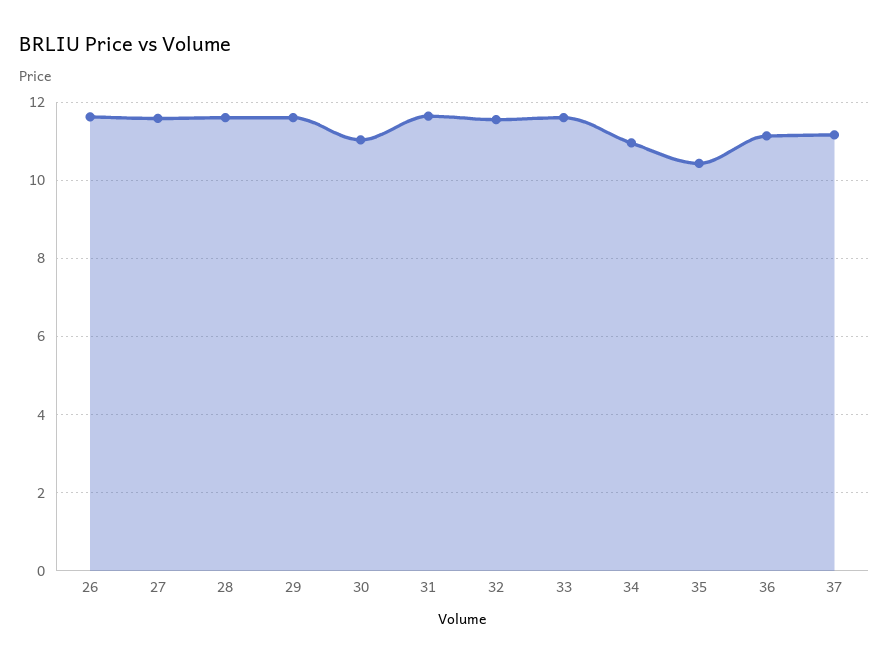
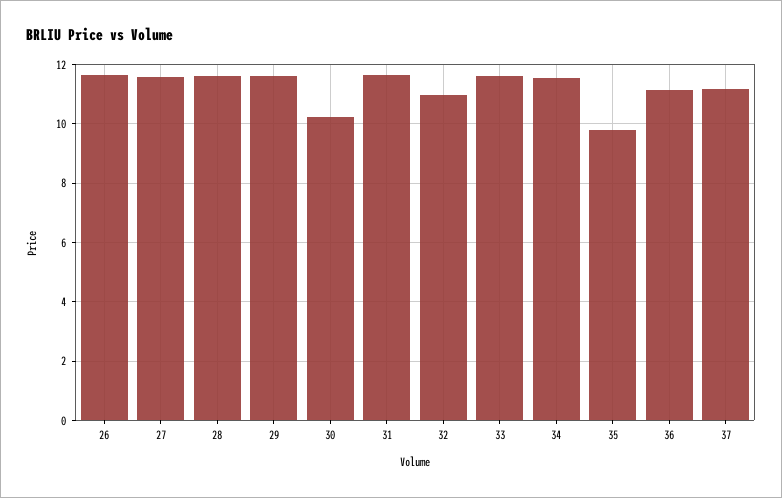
30: 11 -> 10.25
32: 11.6 -> 11
34: 11 -> 11.5
35: 10.4 -> 9.75

